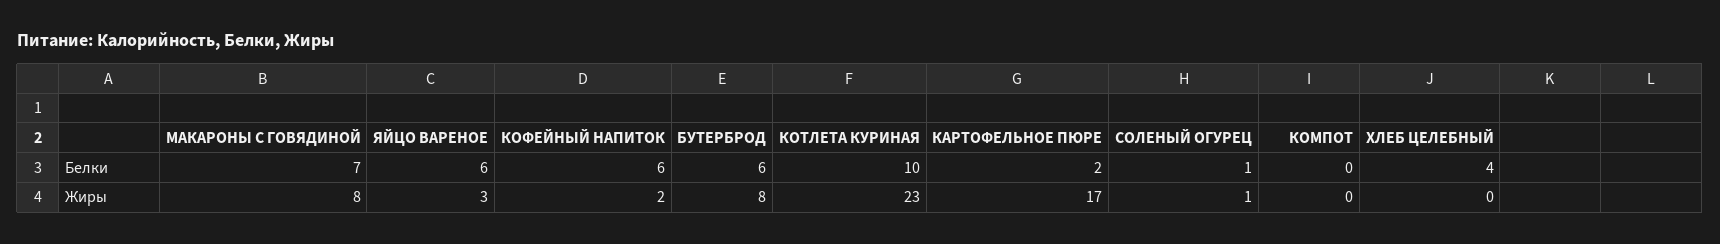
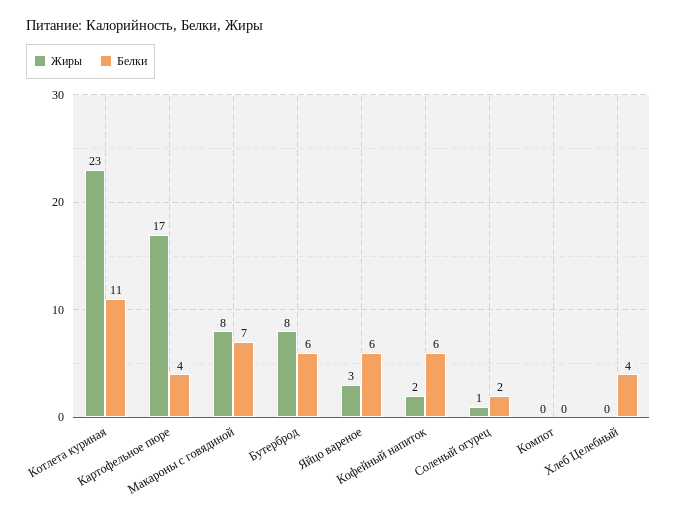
Белки, КОТЛЕТА КУРИНАЯ: 10 -> 11
Белки, КАРТОФЕЛЬНОЕ ПЮРЕ: 2 -> 4
Белки, СОЛЕНЫЙ ОГУРЕЦ: 1 -> 2

